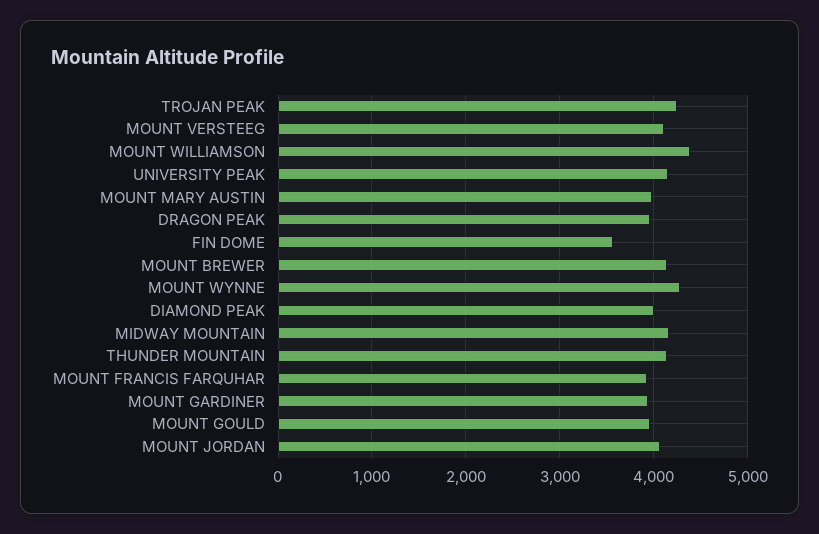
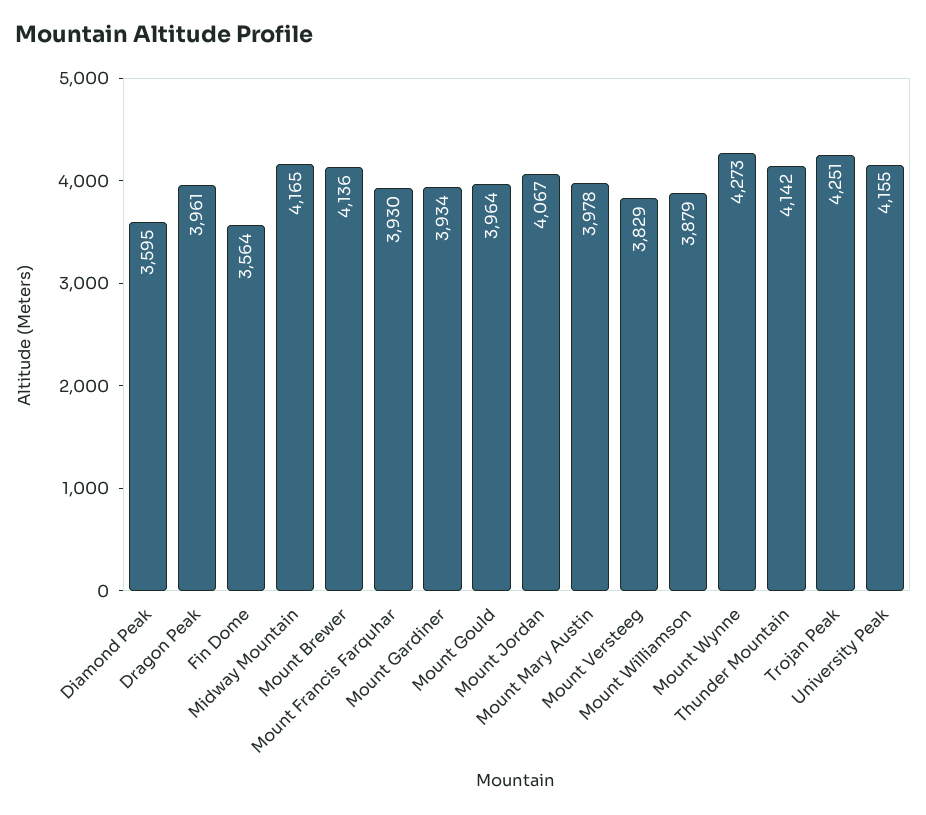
MOUNT VERSTEEG: 4100 -> 3829
MOUNT WILLIAMSON: 4400 -> 3879
DIAMOND PEAK: 4000 -> 3595

